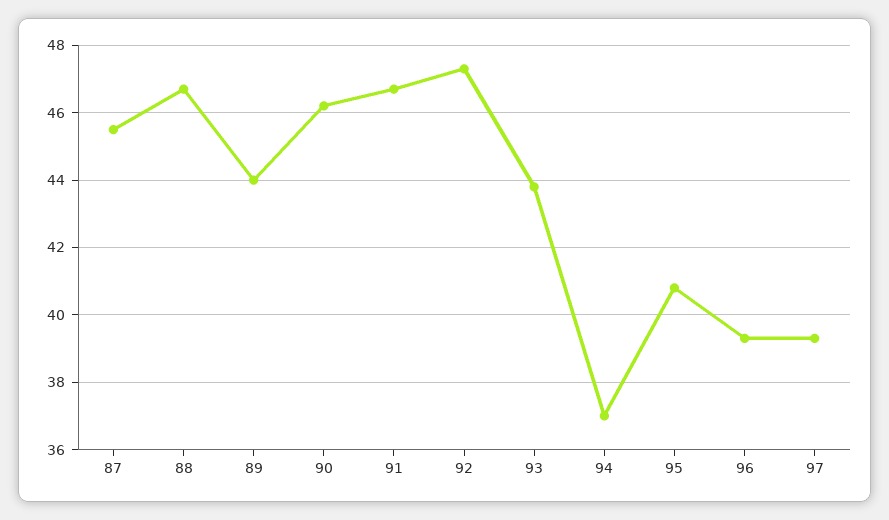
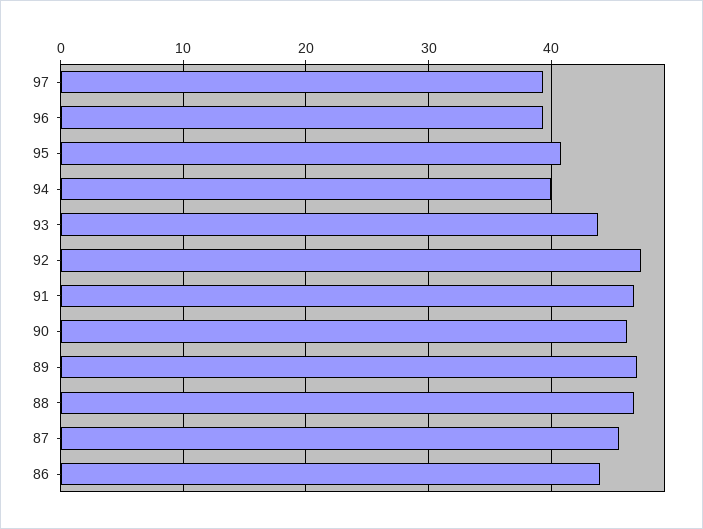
89: 44 -> 47
94: 37 -> 40
86: none -> 44

